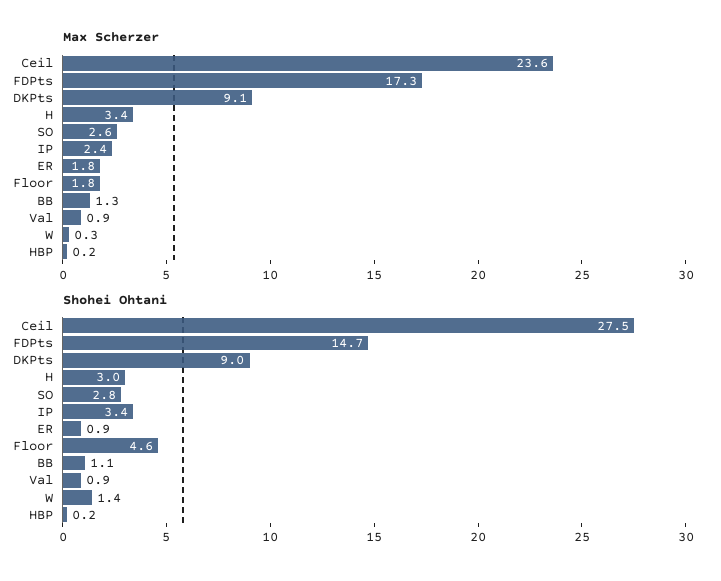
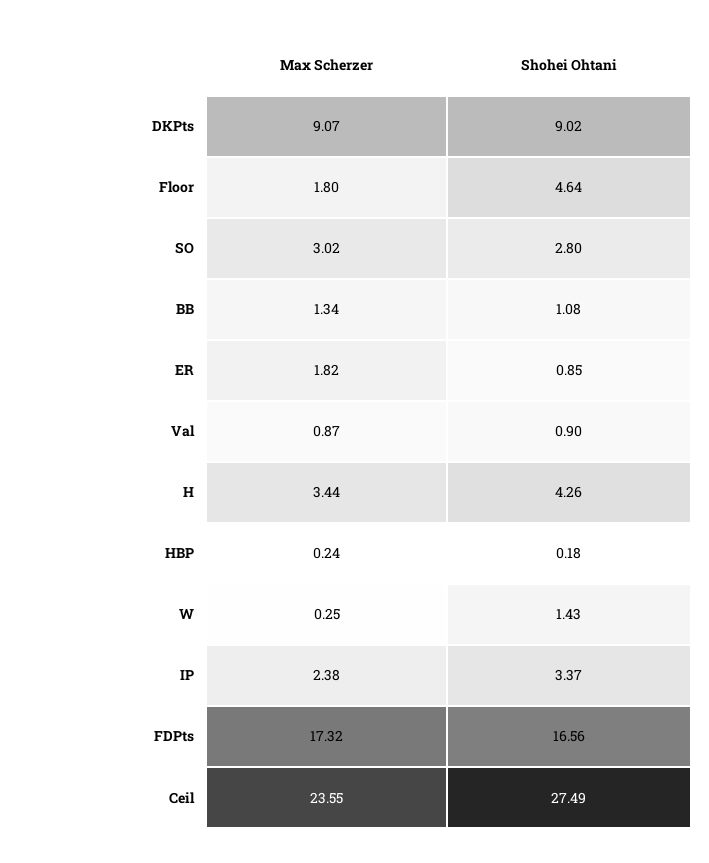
Max Scherzer, SO: 2.6 -> 3.02
Shohei Ohtani, FDPts: 14.7 -> 16.56
Shohei Ohtani, H: 3 -> 4.26

